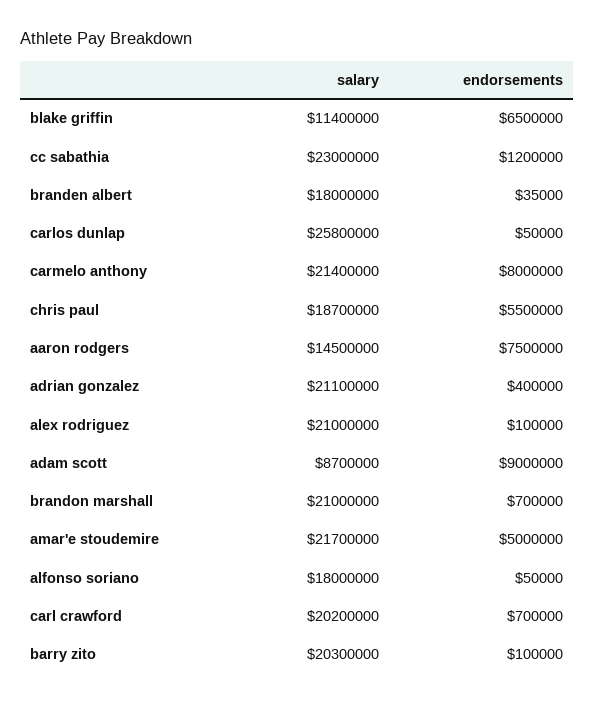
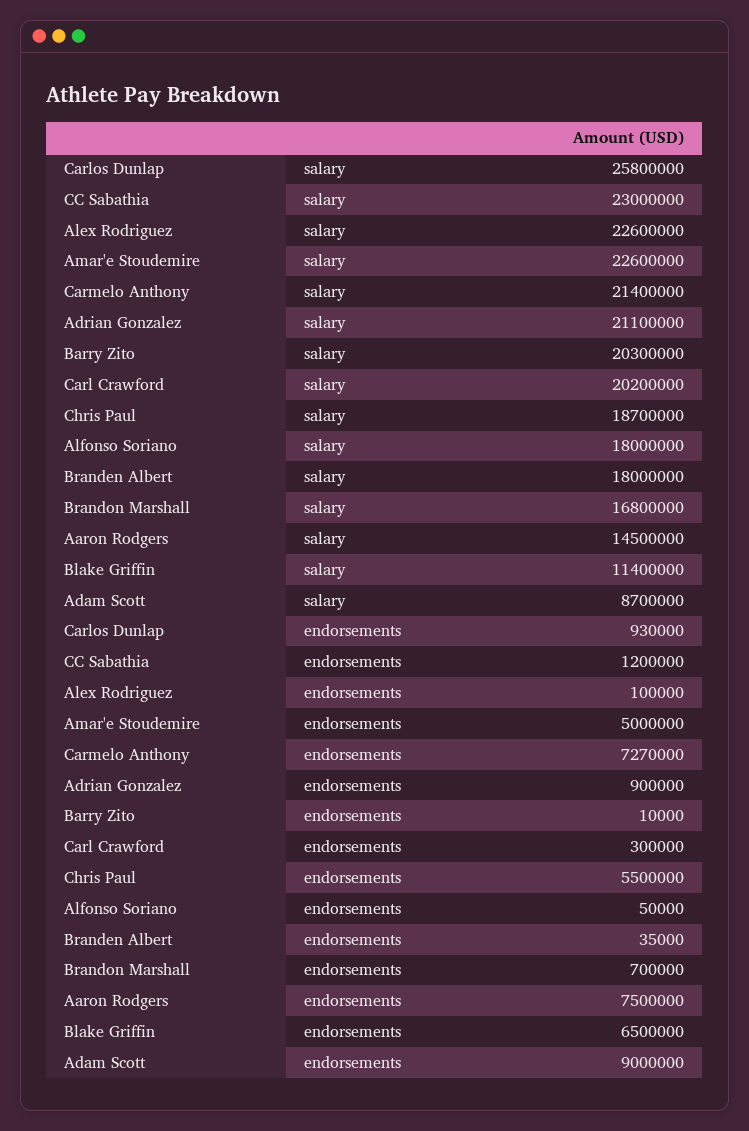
endorsements, carlos dunlap: 50000 -> 930000
endorsements, carmelo anthony: 8000000 -> 7270000
endorsements, adrian gonzalez: 400000 -> 900000
salary, alex rodriguez: 21000000 -> 22600000
salary, brandon marshall: 21000000 -> 16800000
salary, amar'e stoudemire: 21700000 -> 22600000
endorsements, carl crawford: 700000 -> 300000
endorsements, barry zito: 100000 -> 10000

